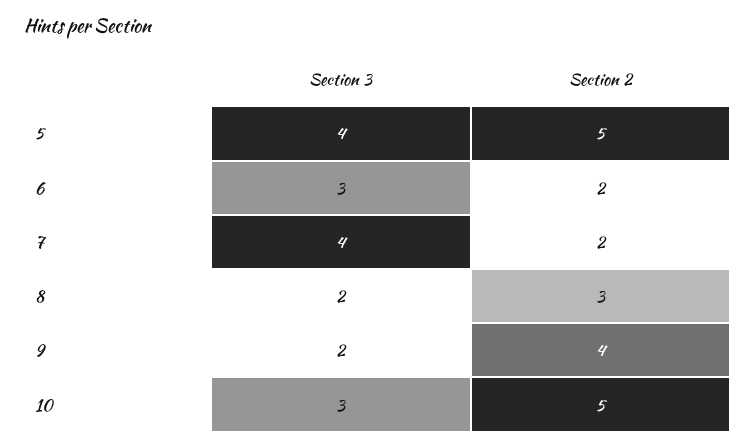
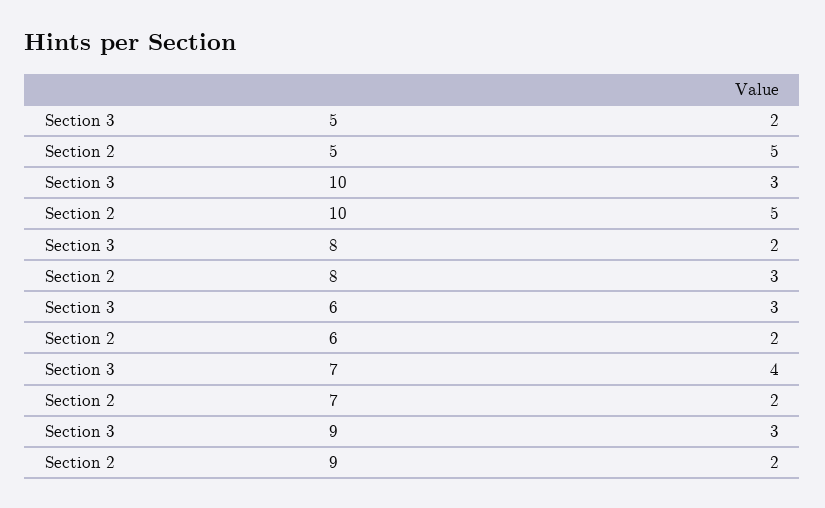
Section 3, 5: 4 -> 2
Section 3, 9: 2 -> 3
Section 2, 9: 4 -> 2

